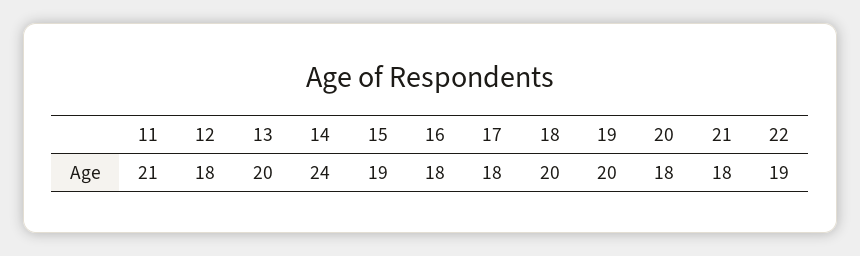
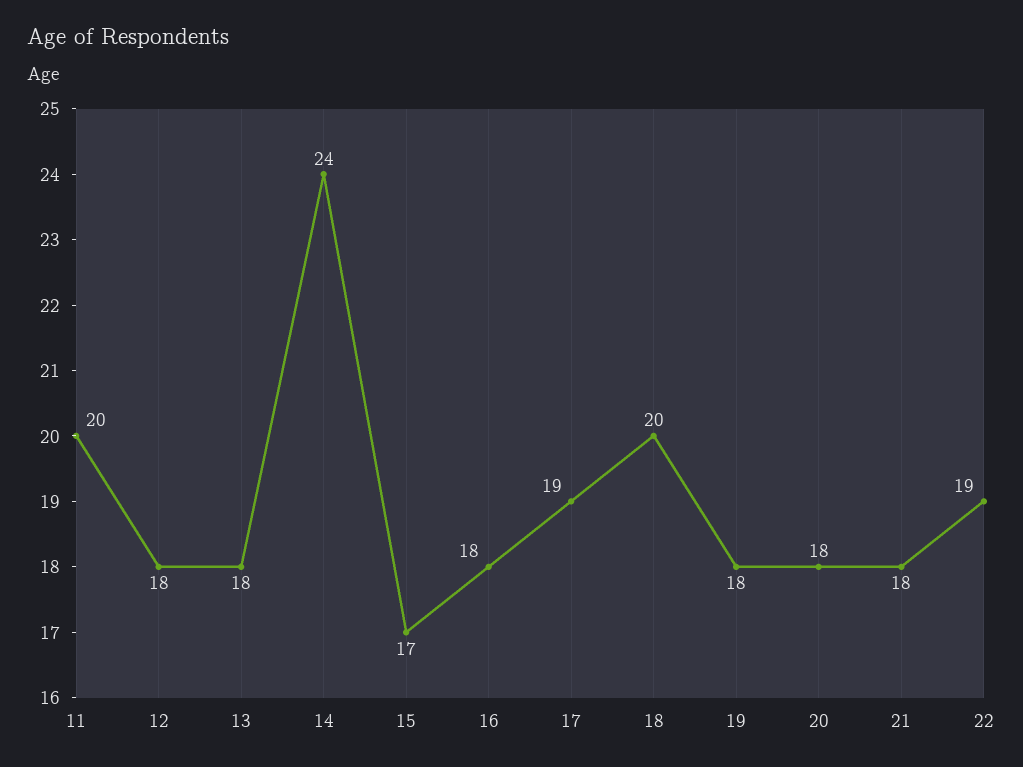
11: 21 -> 20
13: 20 -> 18
15: 19 -> 17
17: 18 -> 19
19: 20 -> 18

